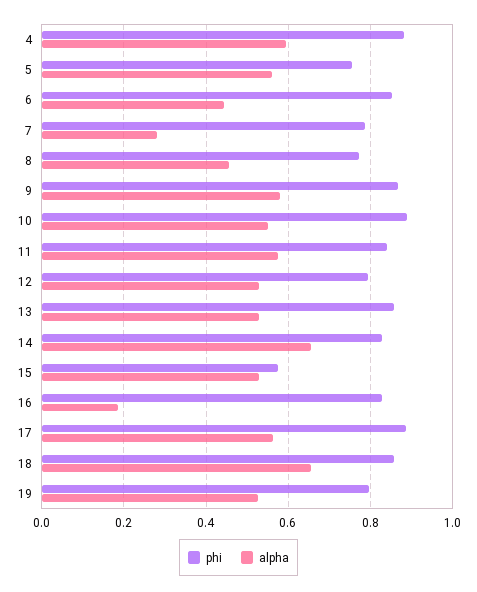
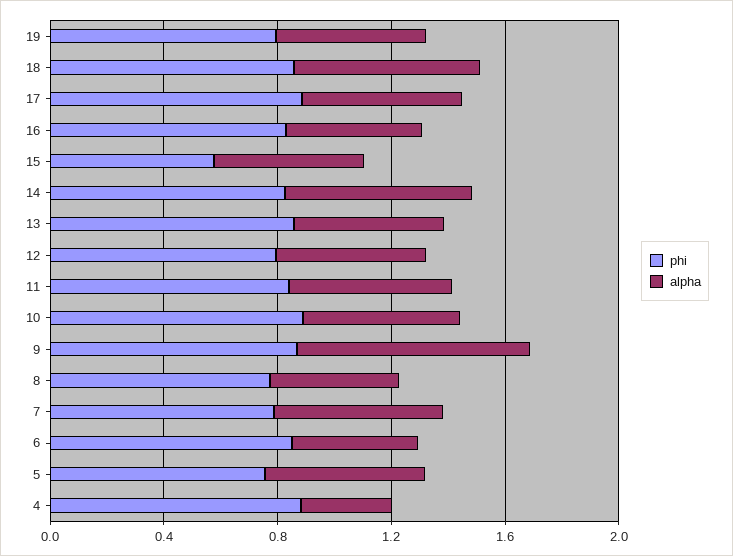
alpha, 4: 0.6 -> 0.3
alpha, 7: 0.28 -> 0.6
alpha, 9: 0.58 -> 0.8
alpha, 16: 0.18 -> 0.5

